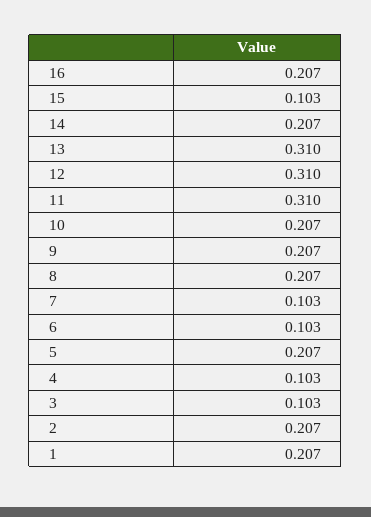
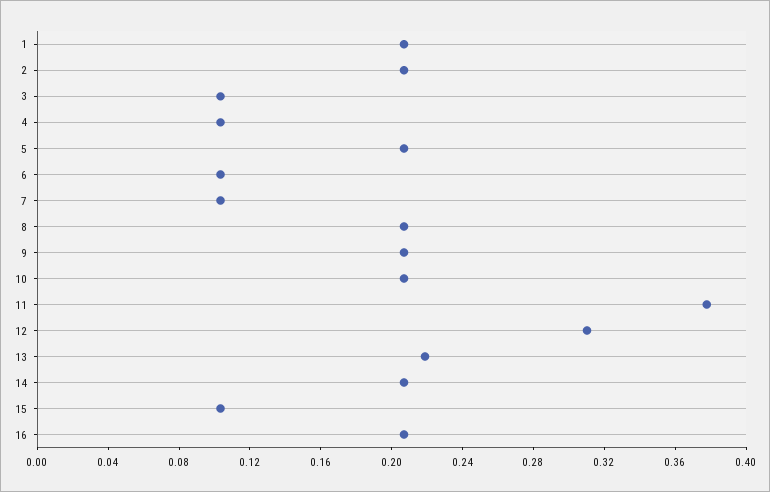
13: 0.31 -> 0.22
11: 0.31 -> 0.38

